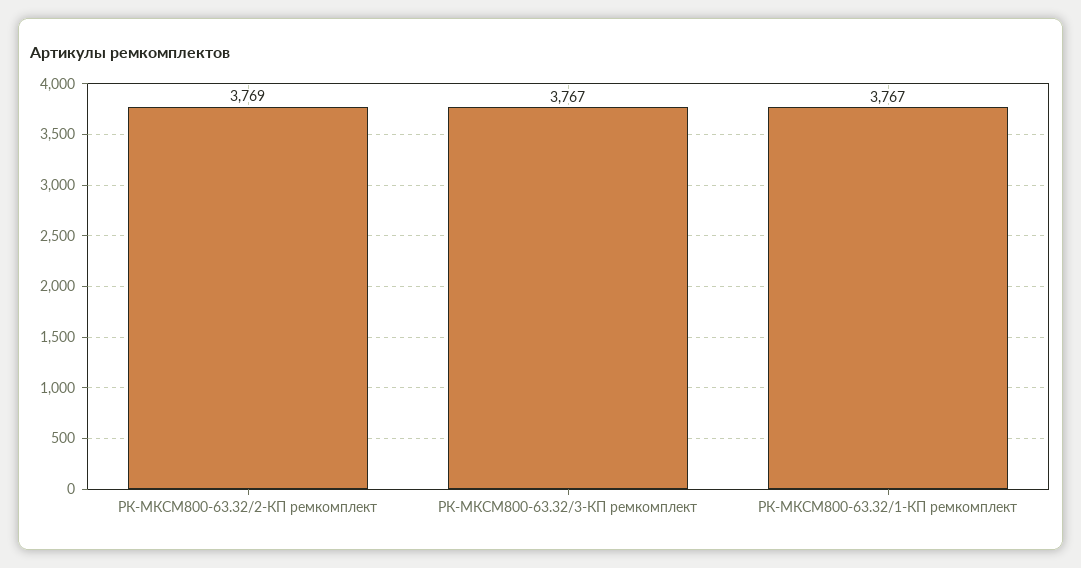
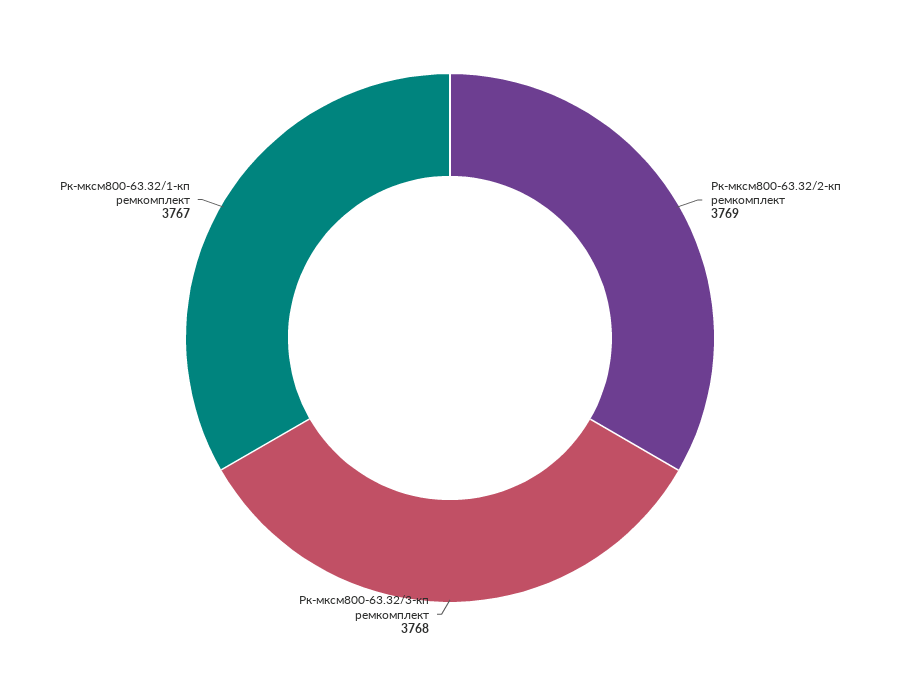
РК-МКСМ800-63.32/3-КП ремкомплект: 3767 -> 3768

